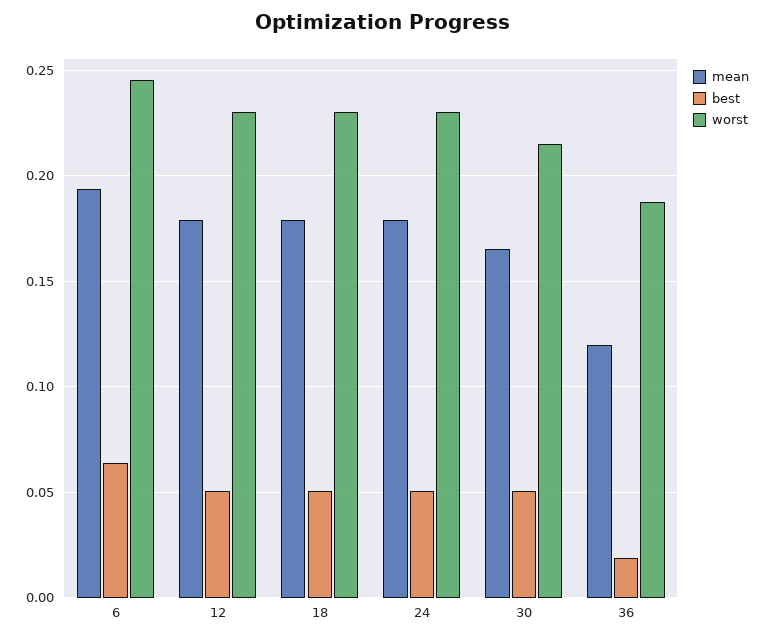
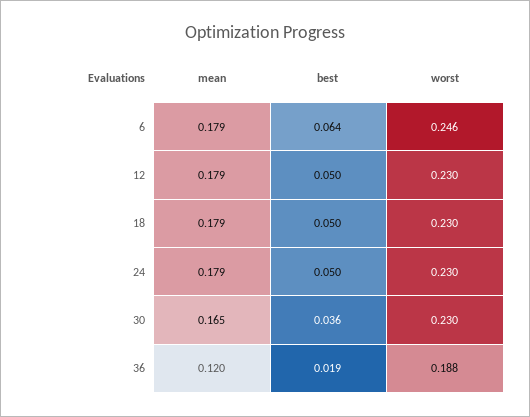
mean, 6: 0.195 -> 0.179
best, 30: 0.05 -> 0.036
worst, 30: 0.215 -> 0.23

